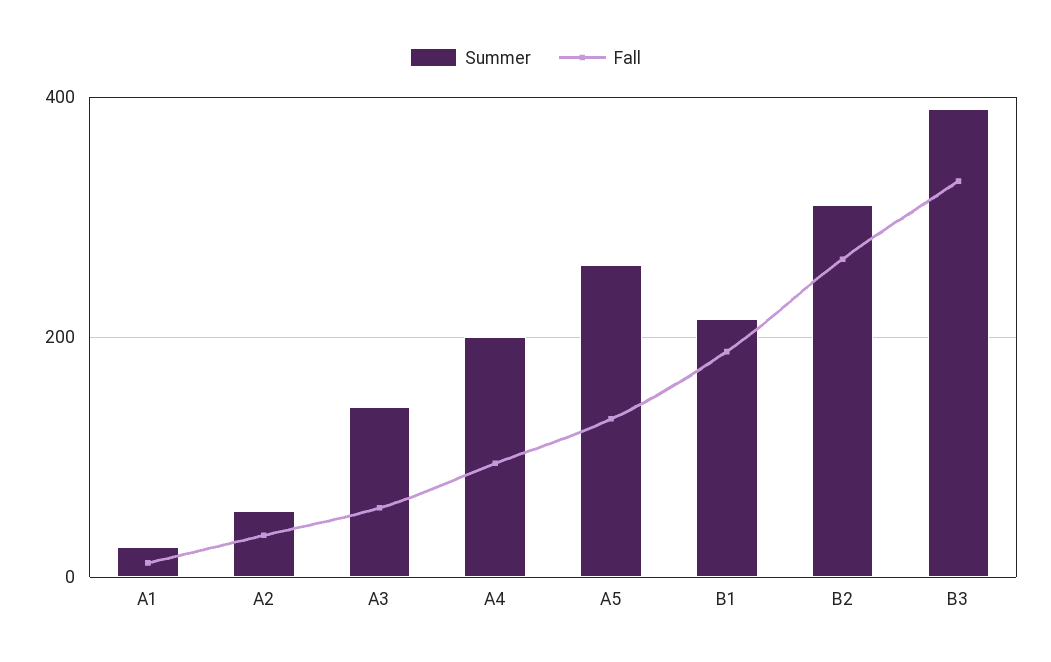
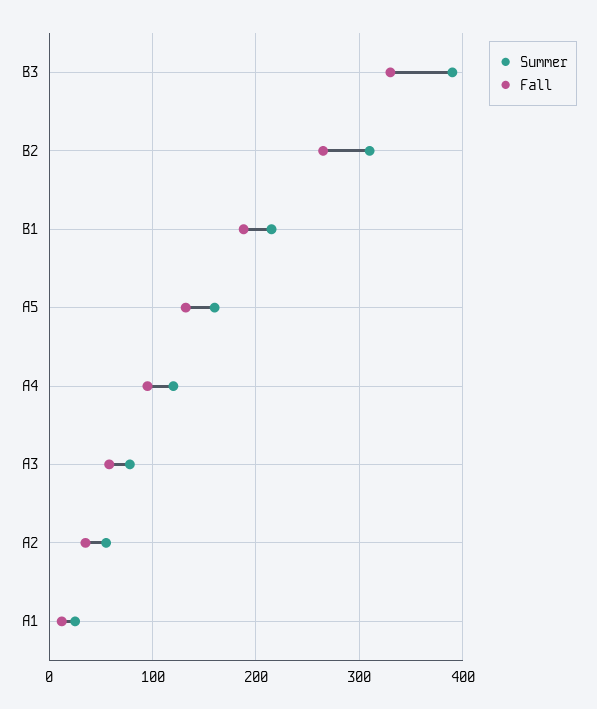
Summer, A3: 140 -> 80
Summer, A4: 200 -> 120
Summer, A5: 260 -> 160

